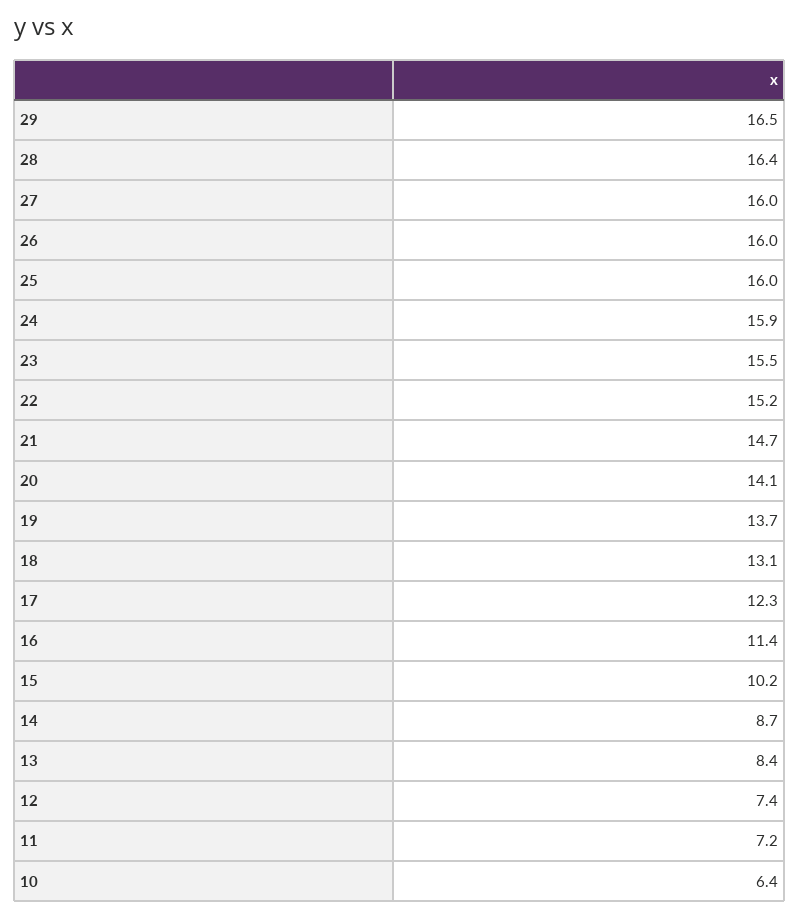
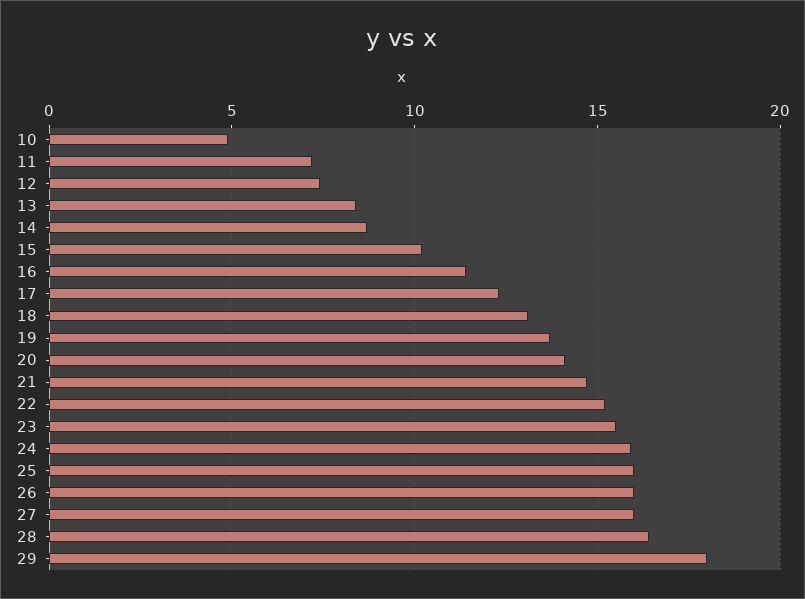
29: 16.5 -> 18
10: 6.4 -> 5

